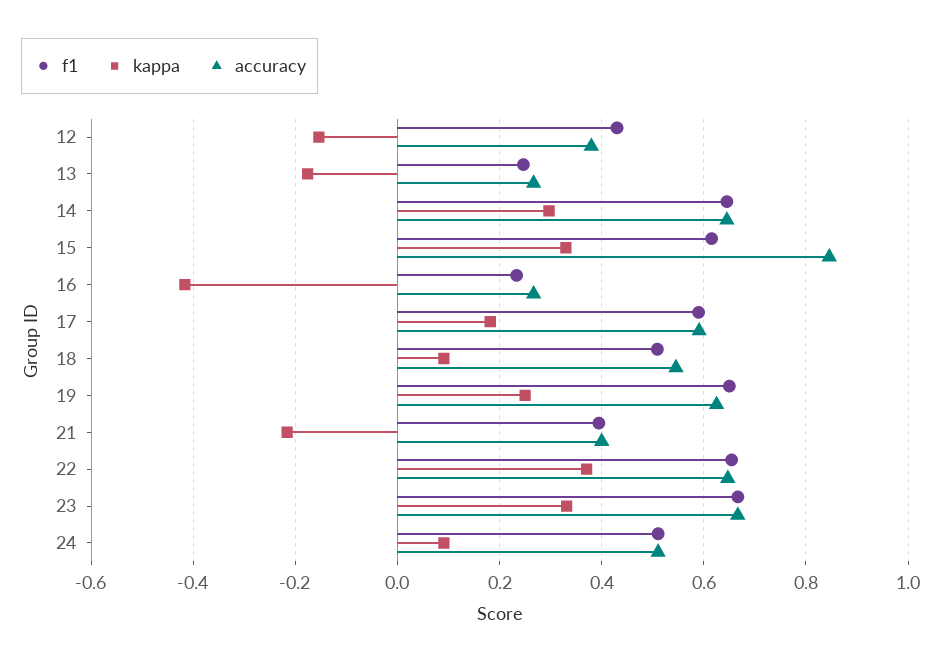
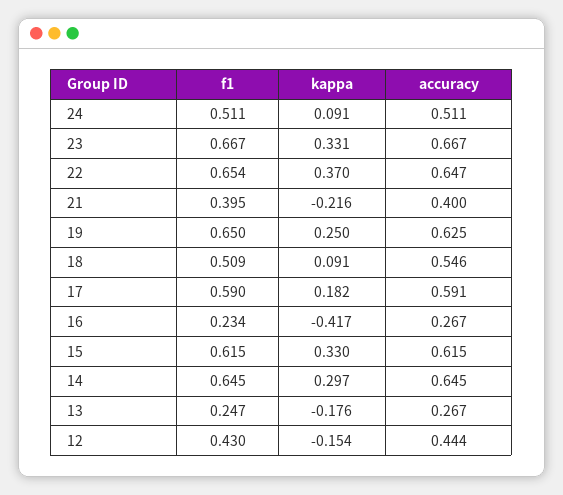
accuracy, 12: 0.38 -> 0.444
accuracy, 15: 0.84 -> 0.615

